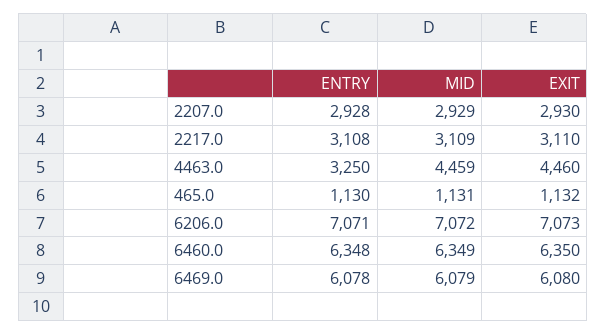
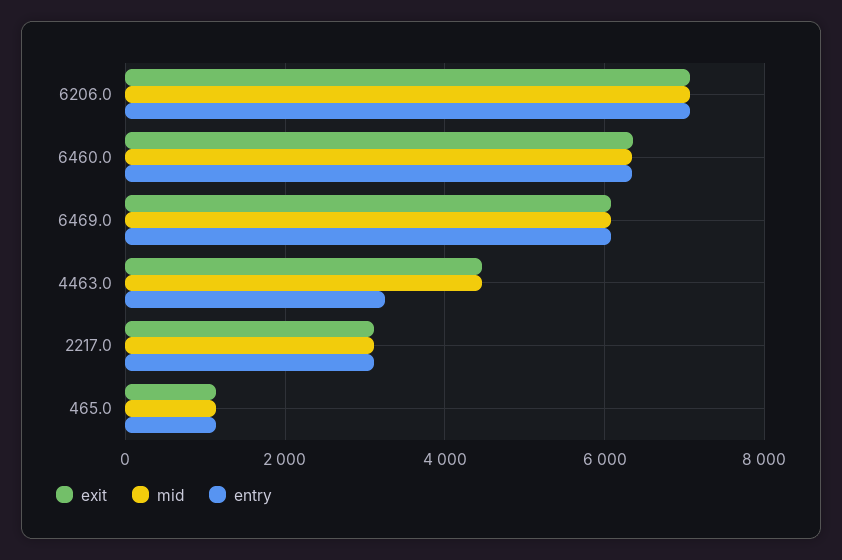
ENTRY, 2207.0: 2928 -> none
MID, 2207.0: 2929 -> none
EXIT, 2207.0: 2930 -> none

